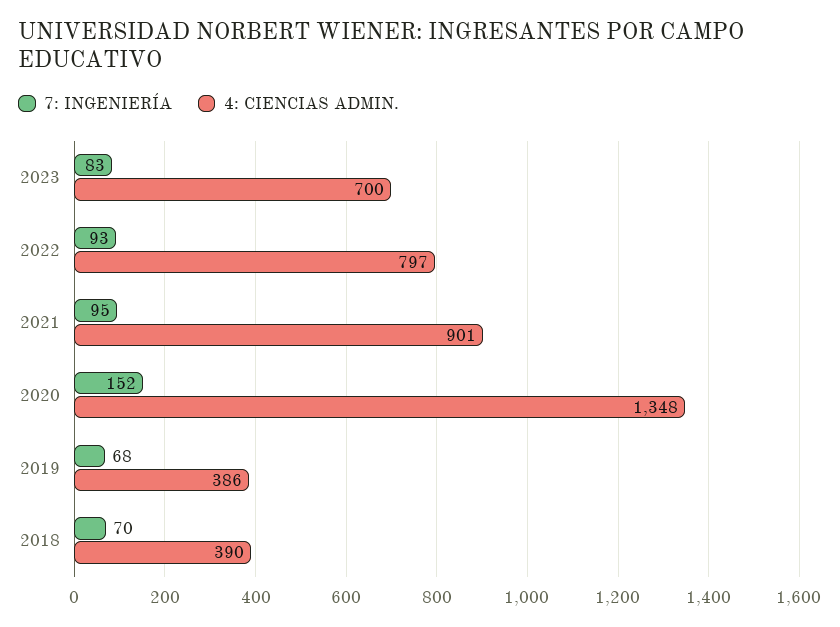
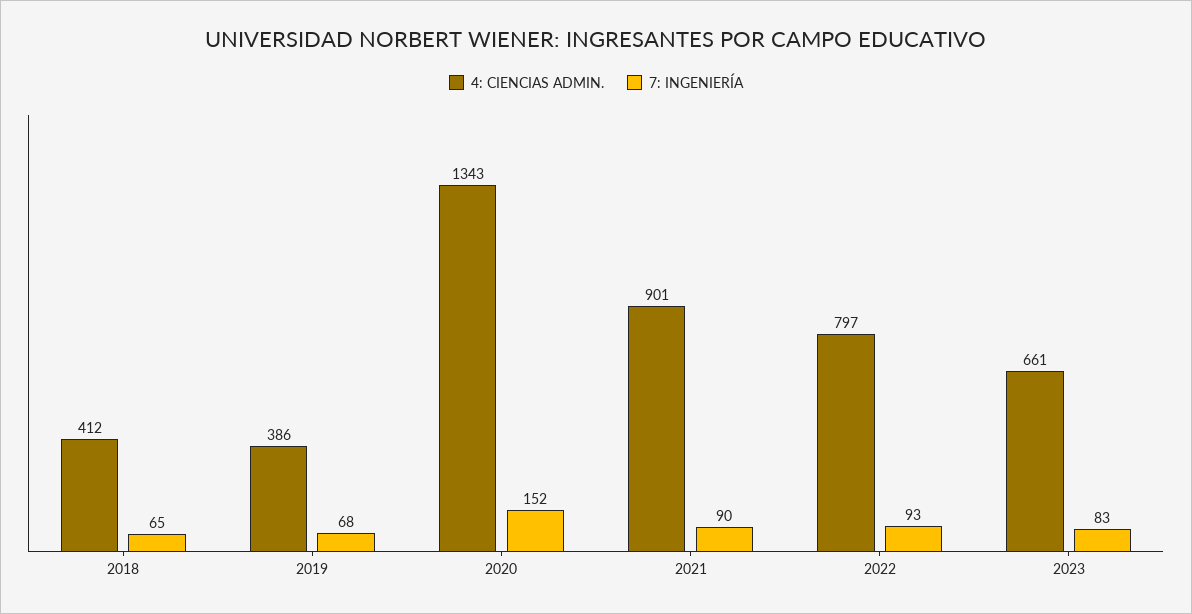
4: CIENCIAS ADMIN., 2023: 700 -> 661
7: INGENIERÍA, 2021: 95 -> 90
4: CIENCIAS ADMIN., 2020: 1348 -> 1343
7: INGENIERÍA, 2018: 70 -> 65
4: CIENCIAS ADMIN., 2018: 390 -> 412

